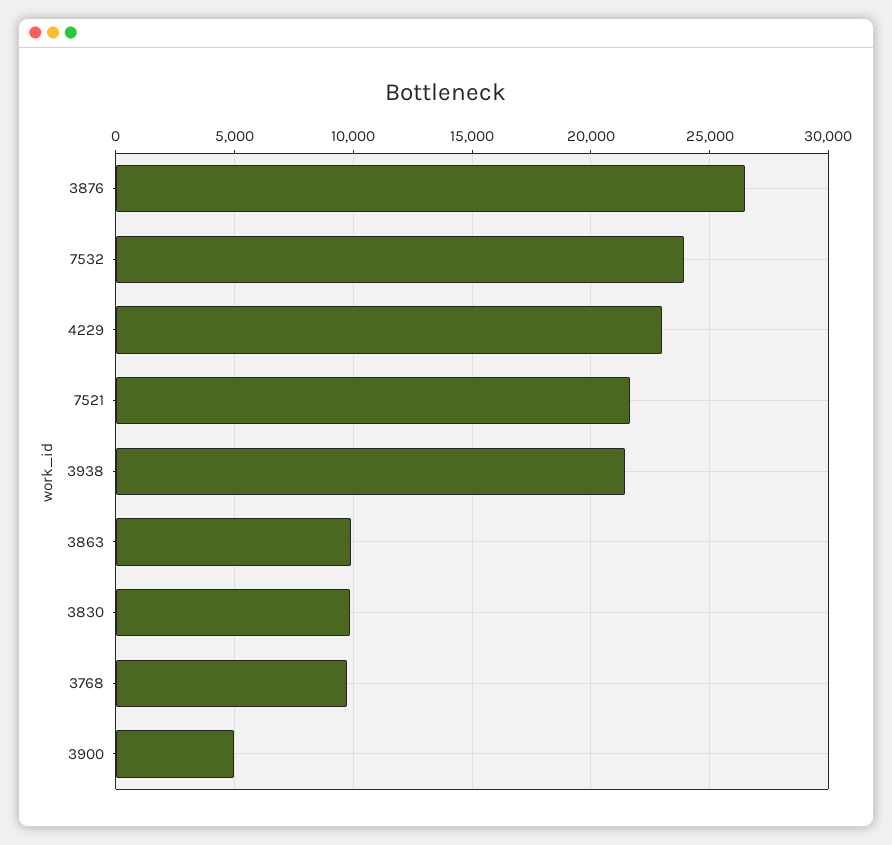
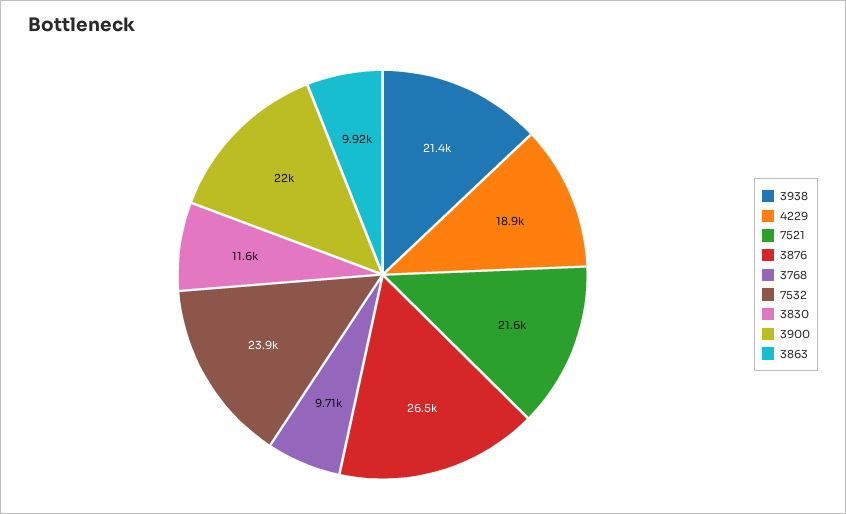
4229: 23000 -> 18900
3830: 10000 -> 11600
3900: 5000 -> 22000

